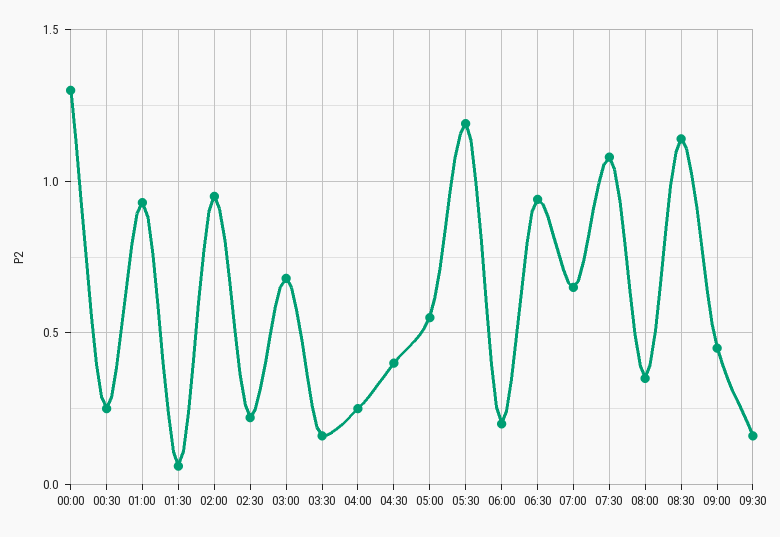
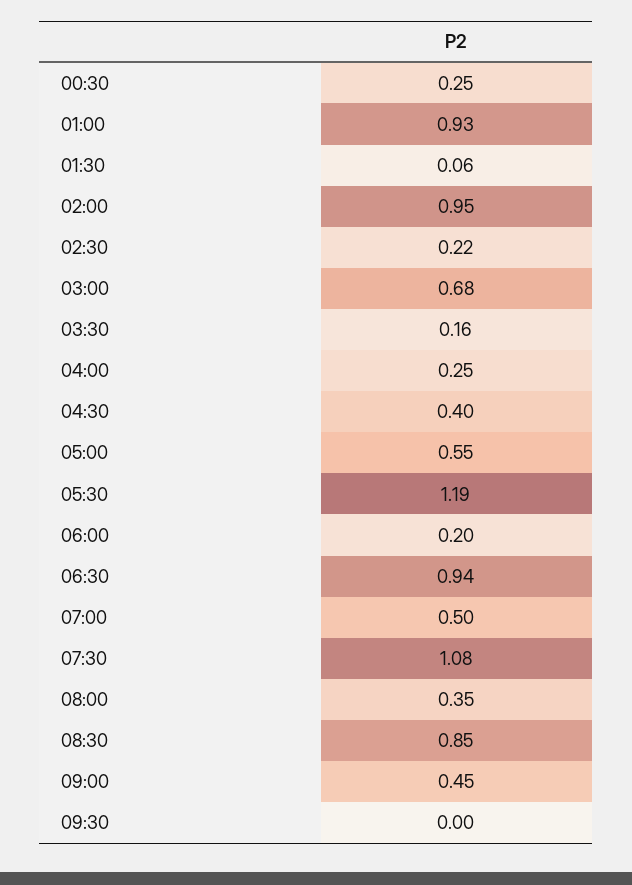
00:00: 1.3 -> none
07:00: 0.65 -> 0.5
08:30: 1.15 -> 0.85
09:30: 0.15 -> 0

